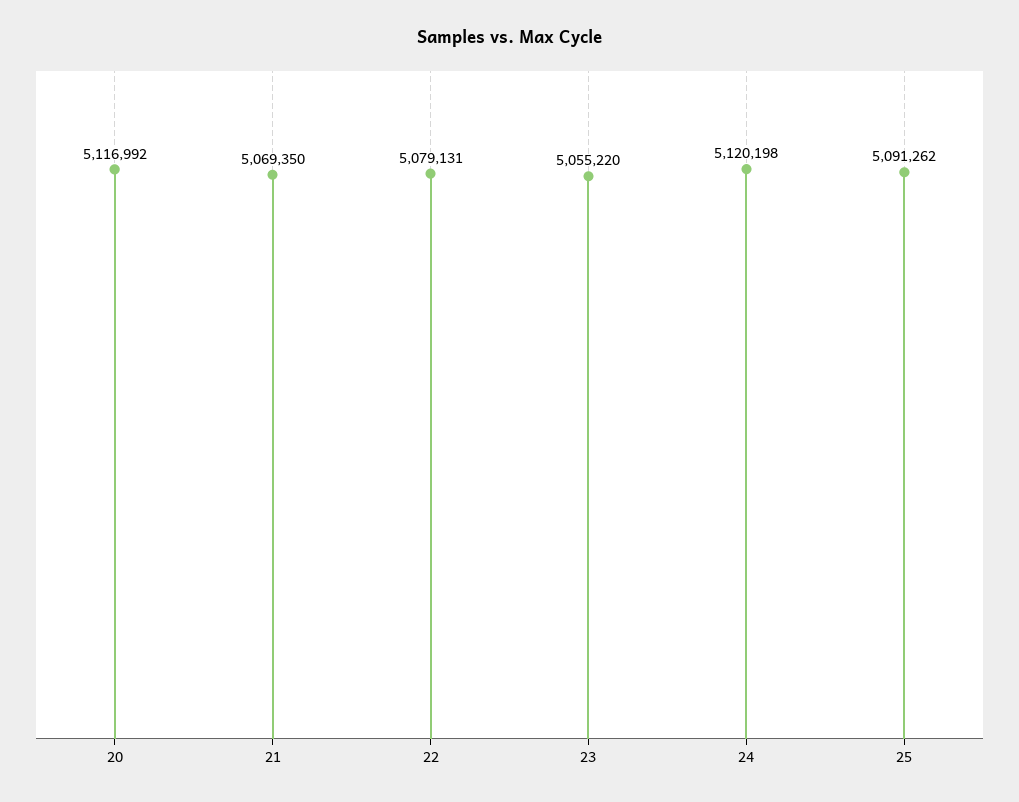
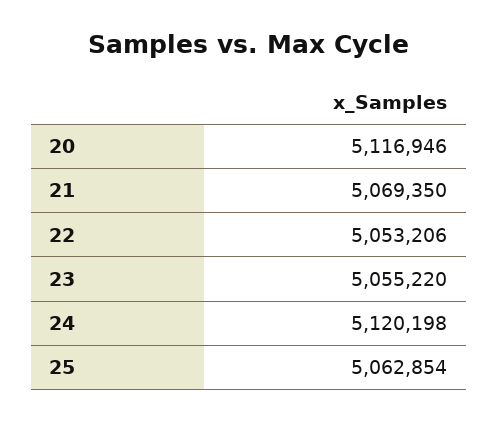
20: 5116992 -> 5116946
22: 5079131 -> 5053206
25: 5091262 -> 5062854

